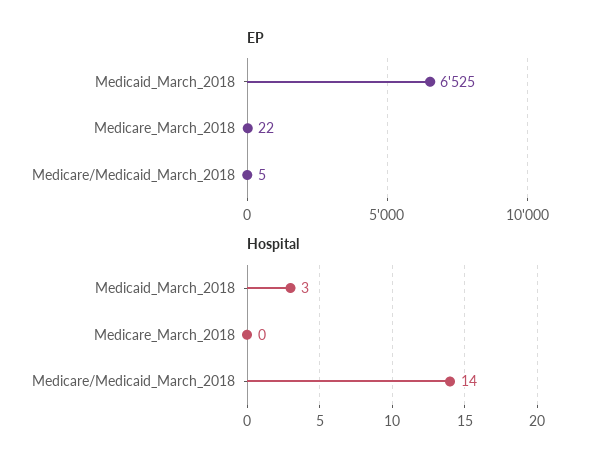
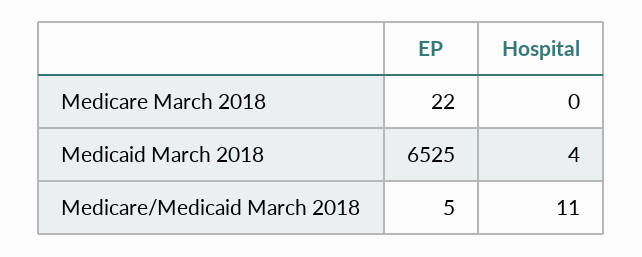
Hospital, Medicaid_March_2018: 3 -> 4
Hospital, Medicare/Medicaid_March_2018: 14 -> 11

